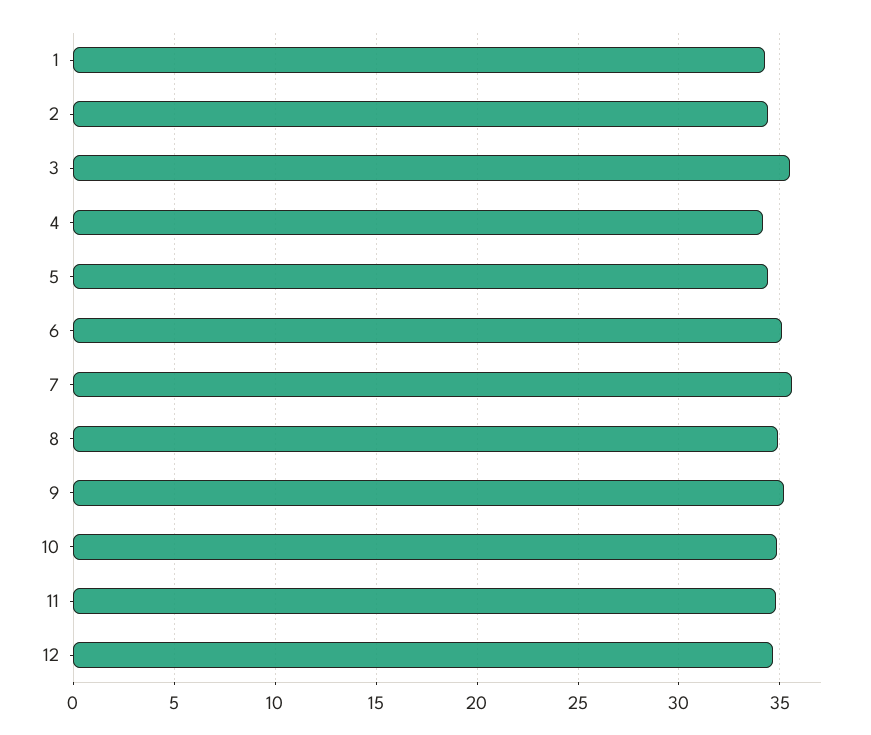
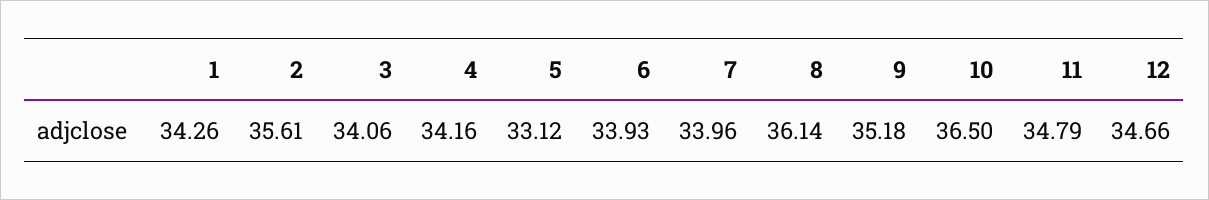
2: 34.5 -> 35.61
3: 35.5 -> 34.06
5: 34.5 -> 33.12
6: 35 -> 33.93
7: 35.5 -> 33.96
8: 35 -> 36.14
10: 35 -> 36.5

